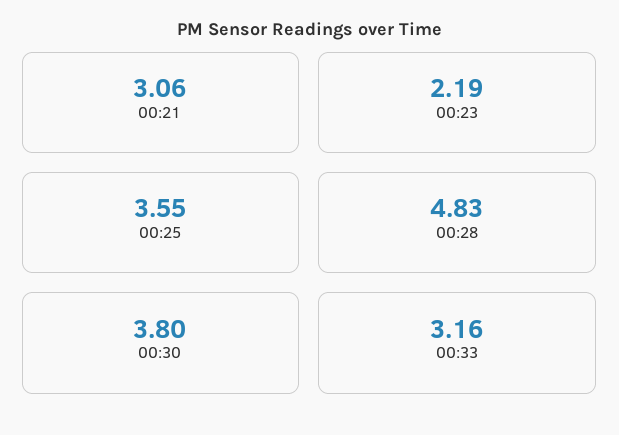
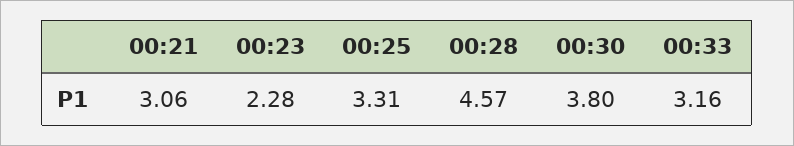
00:23: 2.19 -> 2.28
00:25: 3.55 -> 3.31
00:28: 4.83 -> 4.57

